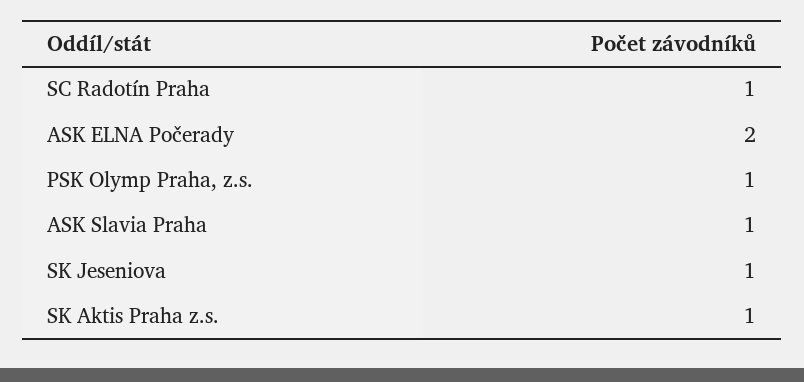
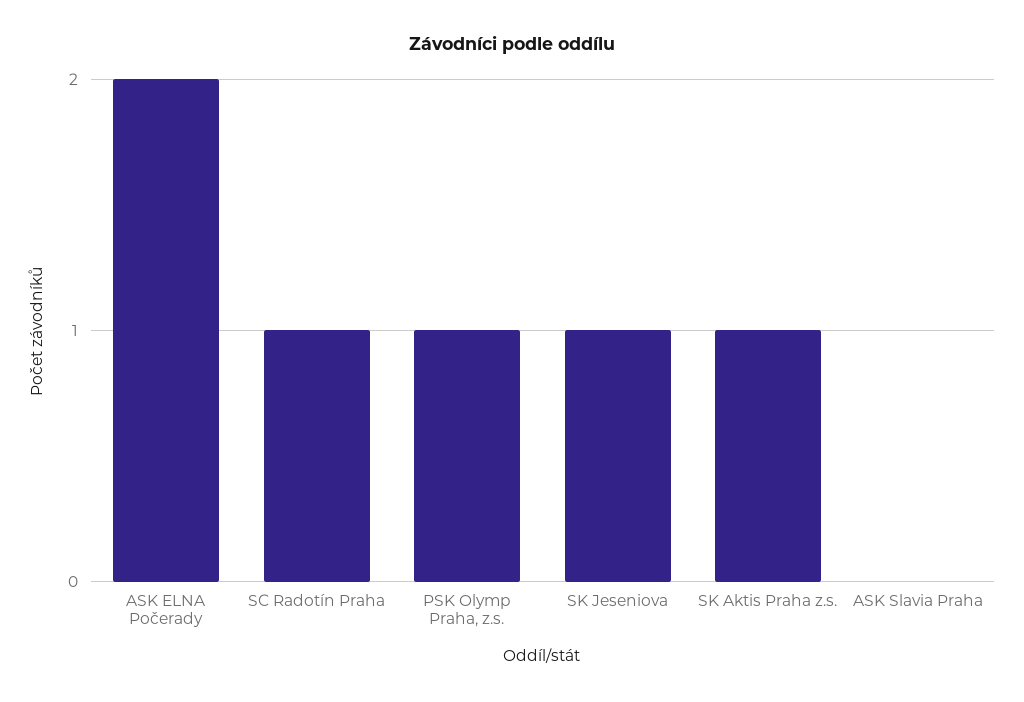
ASK Slavia Praha: 1 -> 0

